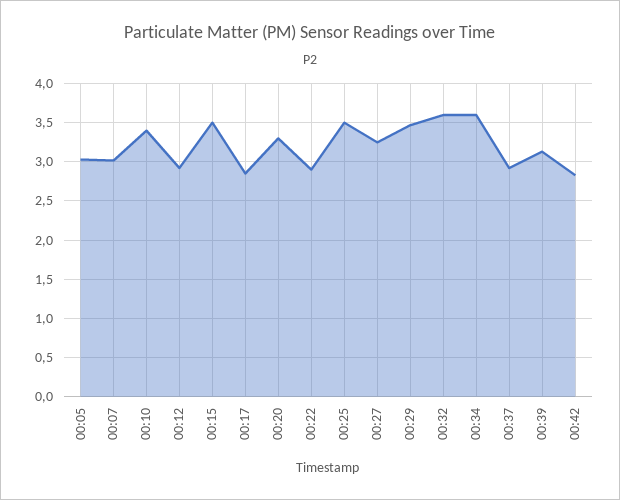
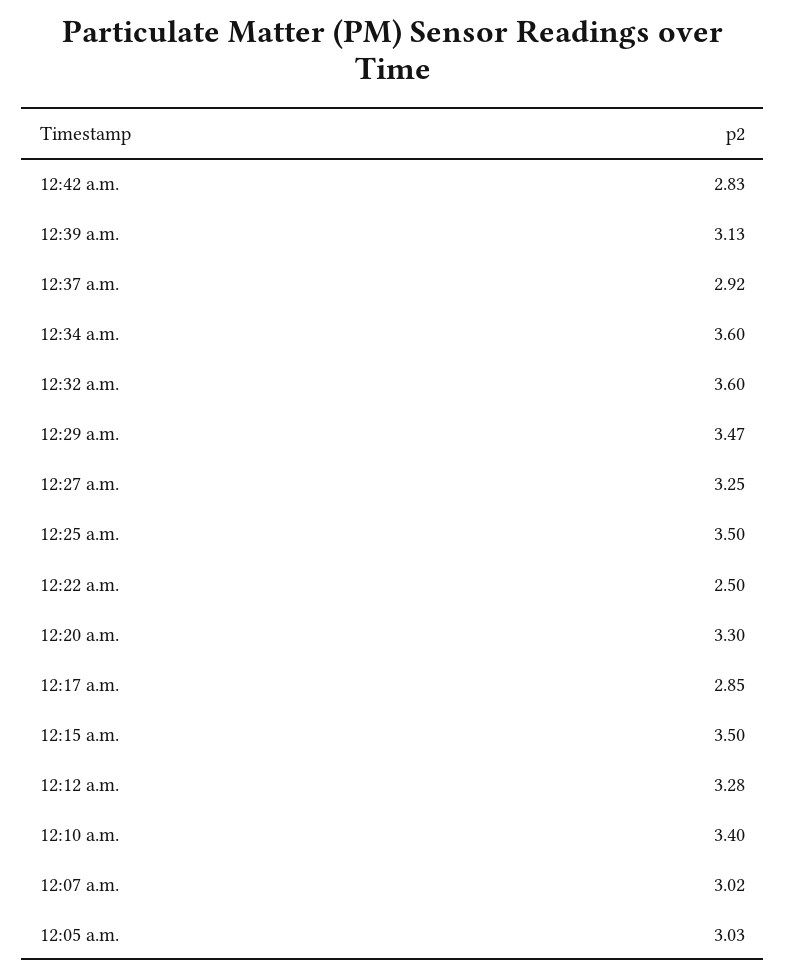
00:12: 2.9 -> 3.28
00:22: 2.9 -> 2.5

